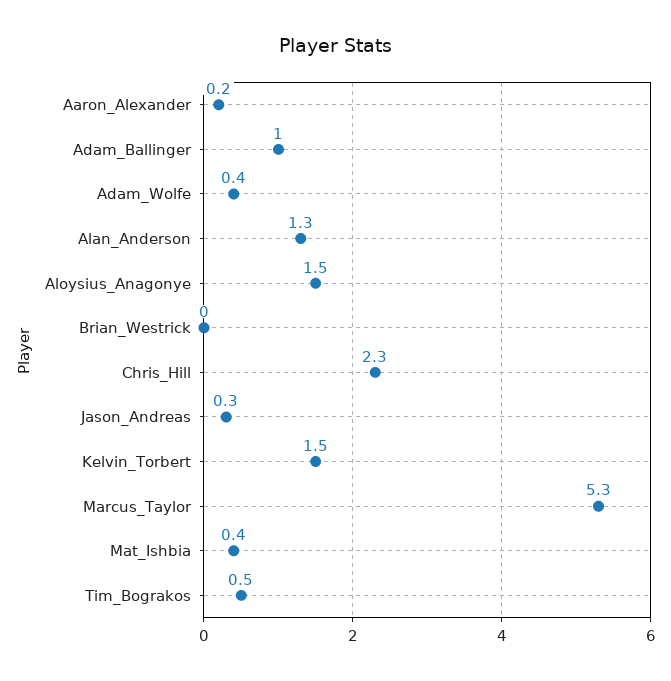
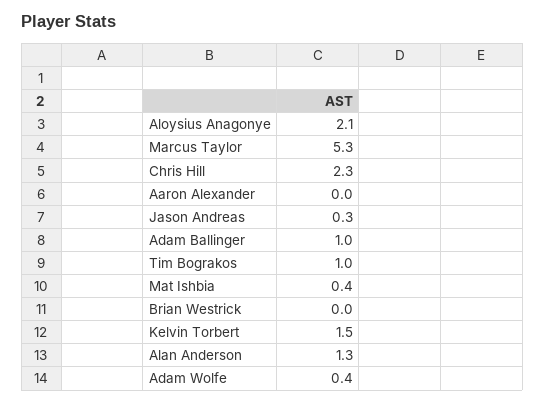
Aaron_Alexander: 0.2 -> 0
Aloysius_Anagonye: 1.5 -> 2.1
Tim_Bograkos: 0.5 -> 1

